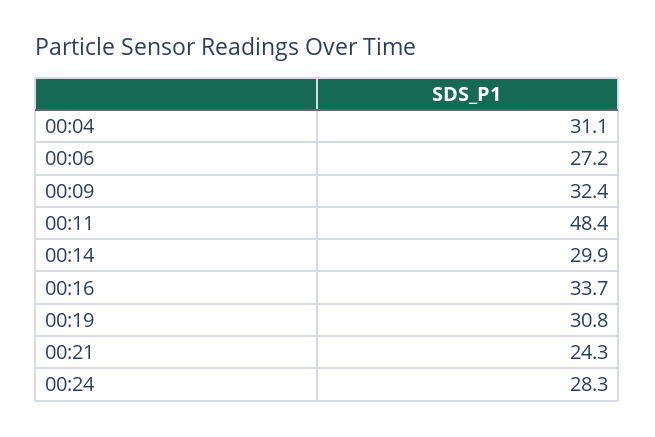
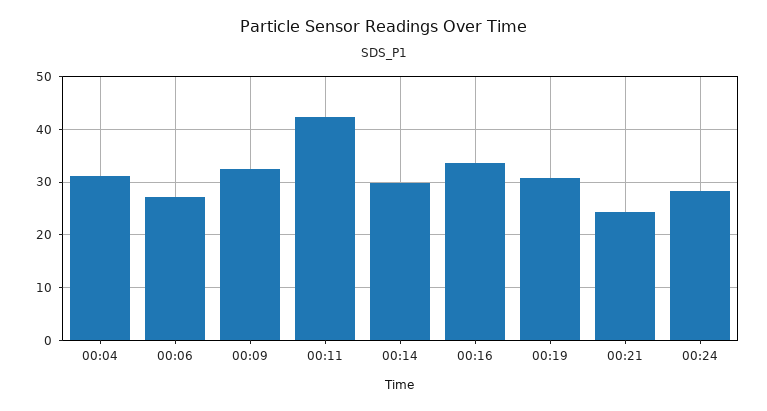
00:11: 48.4 -> 42

